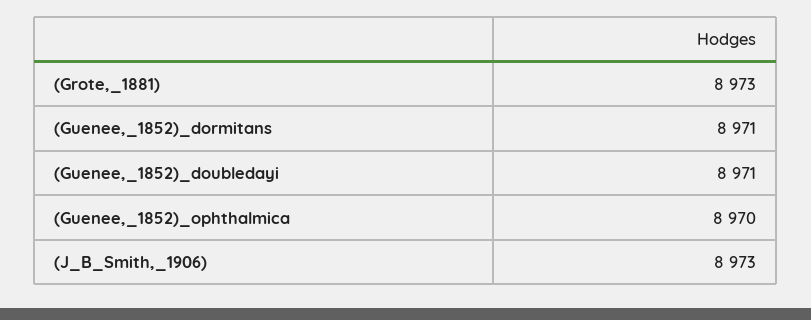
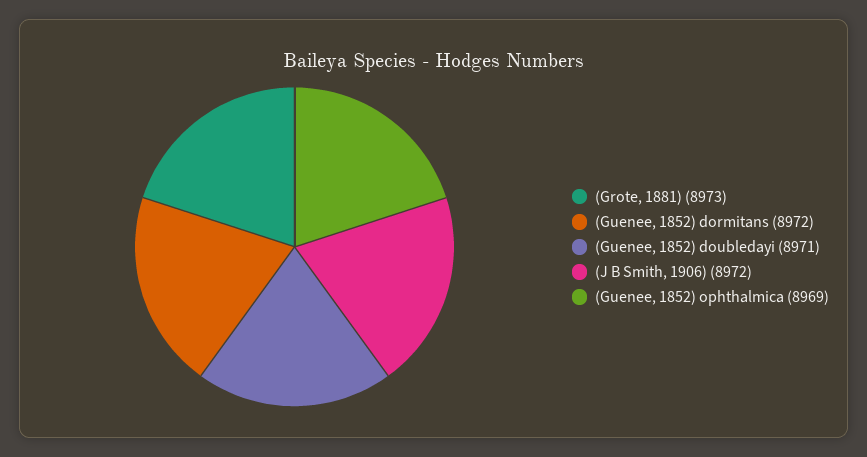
(Guenee,_1852)_dormitans: 8971 -> 8972
(Guenee,_1852)_ophthalmica: 8970 -> 8969
(J_B_Smith,_1906): 8973 -> 8972

